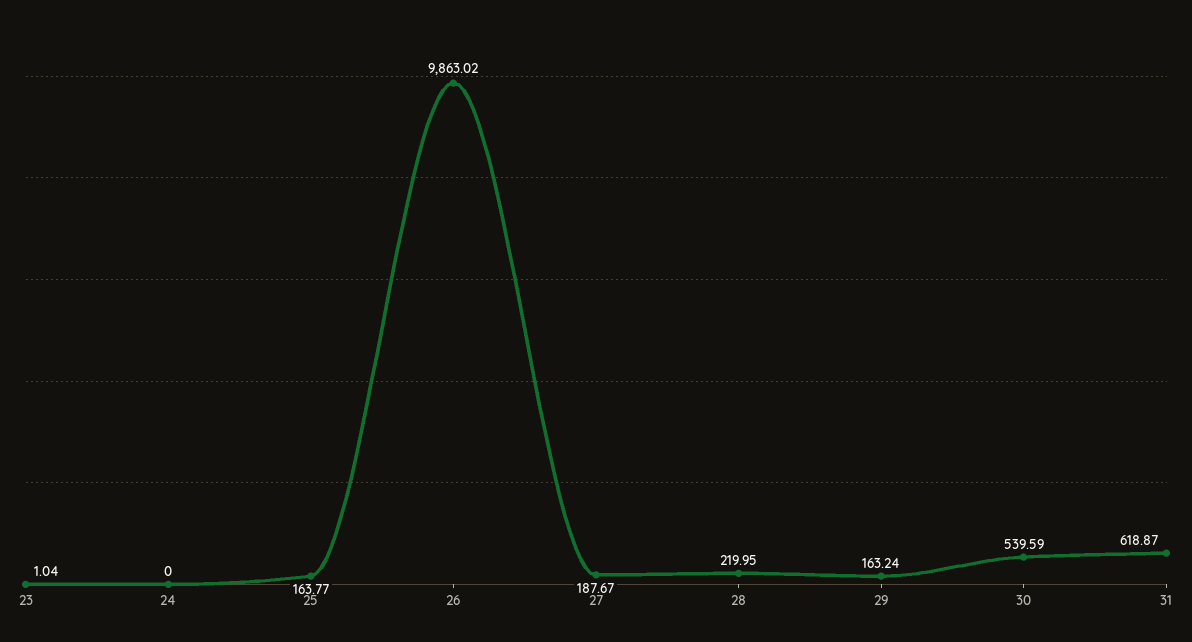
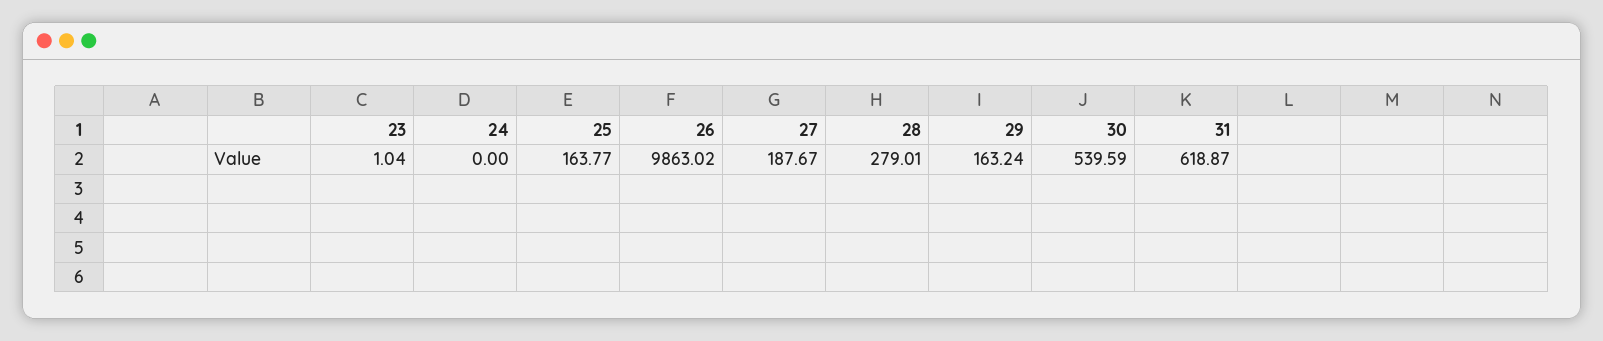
28: 219.95 -> 279.01

